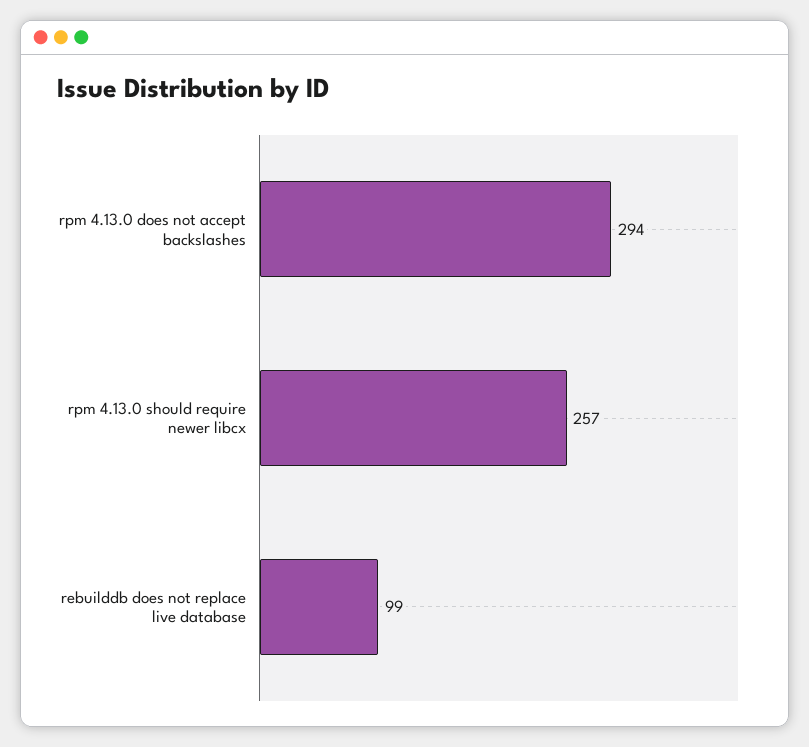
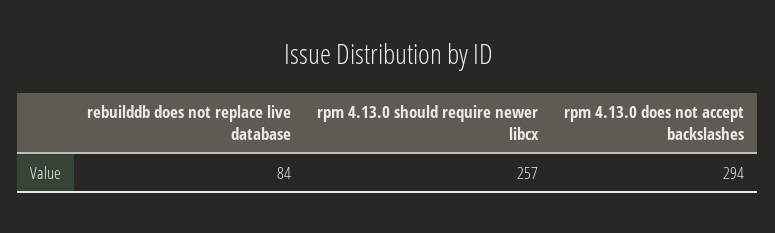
rebuilddb does not replace live database: 99 -> 84

